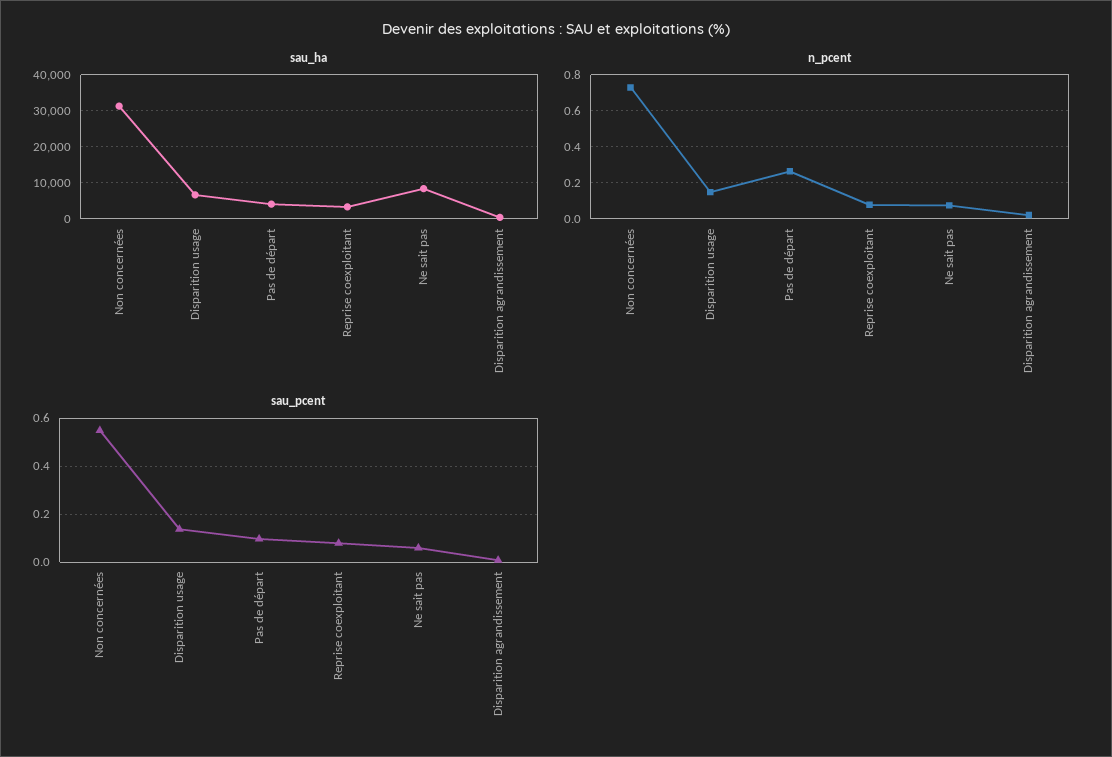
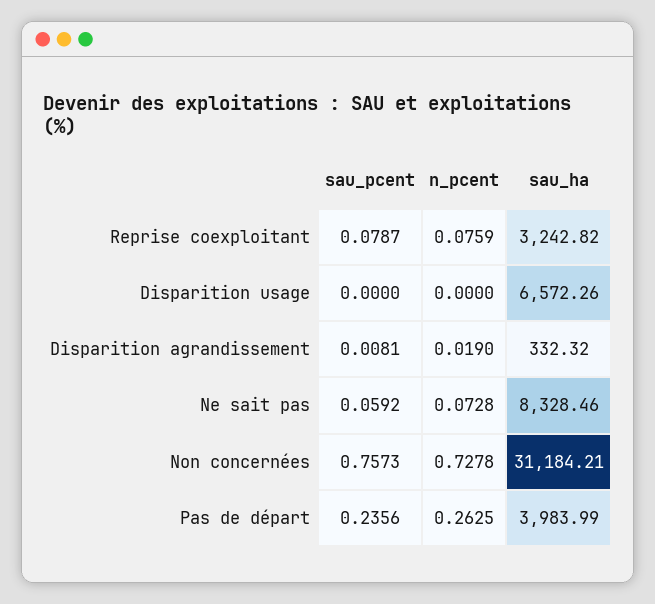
n_pcent, Disparition usage: 0.15 -> 0
sau_pcent, Non concernées: 0.55 -> 0.7573
sau_pcent, Disparition usage: 0.15 -> 0
sau_pcent, Pas de départ: 0.1 -> 0.2356

